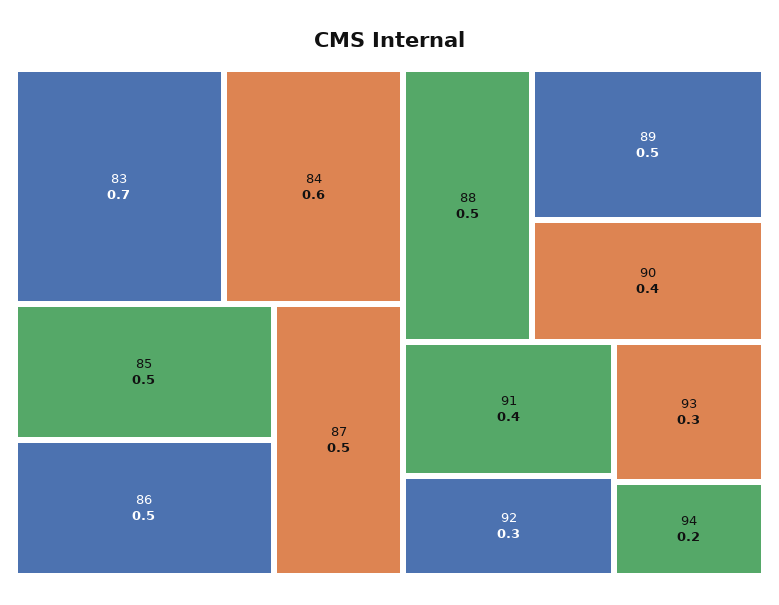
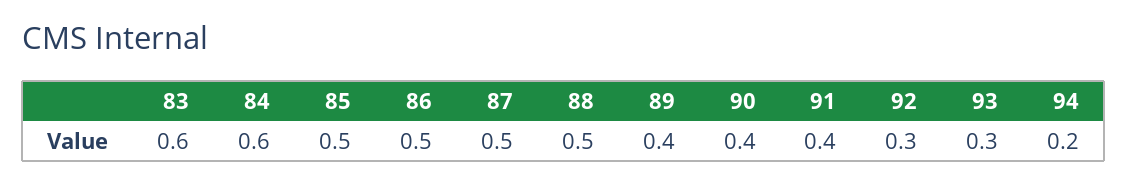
83: 0.7 -> 0.6
89: 0.5 -> 0.4

